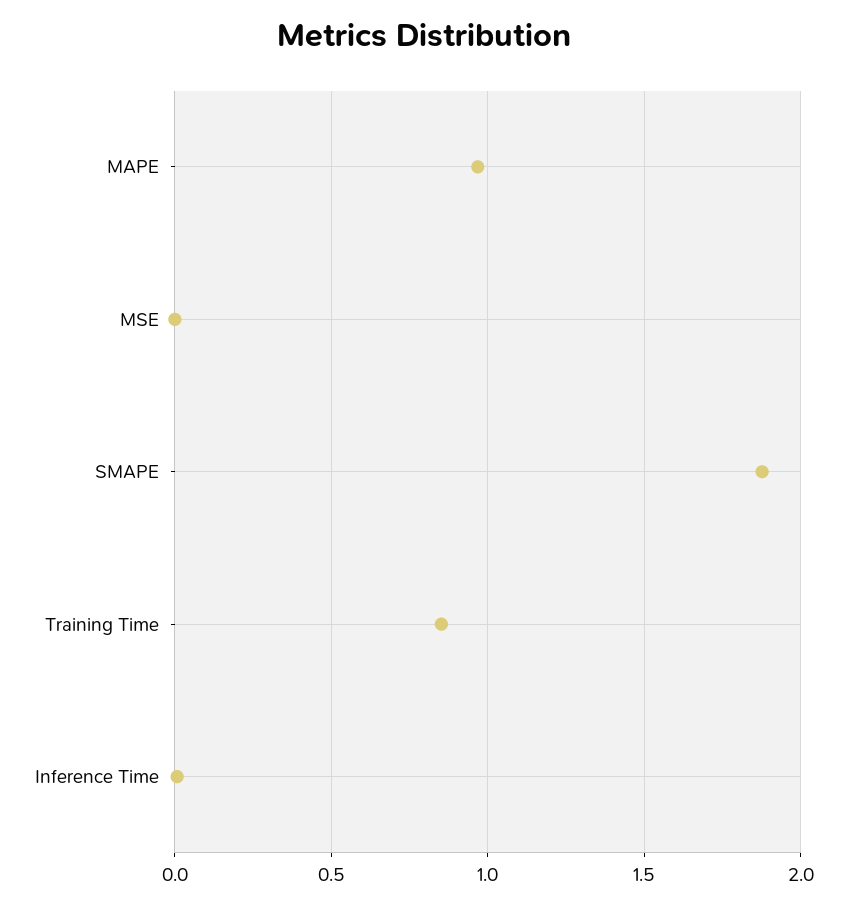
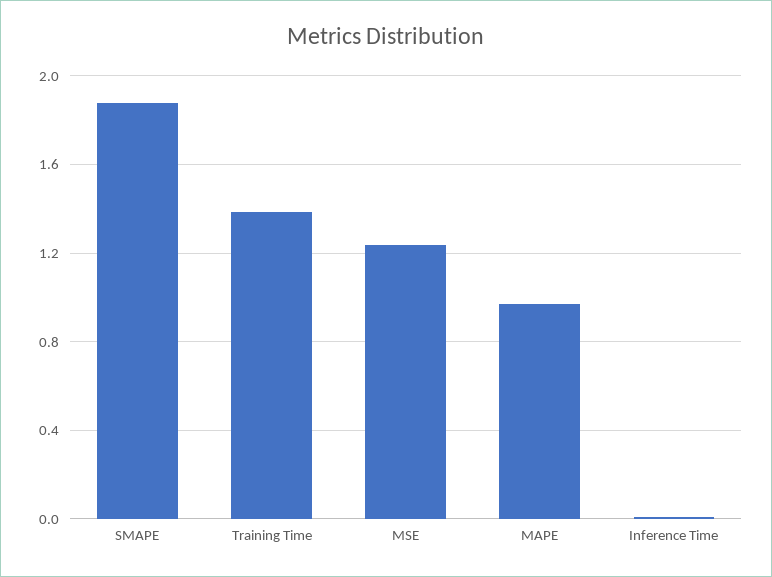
MSE: 0 -> 1.25
Training Time: 0.85 -> 1.4

